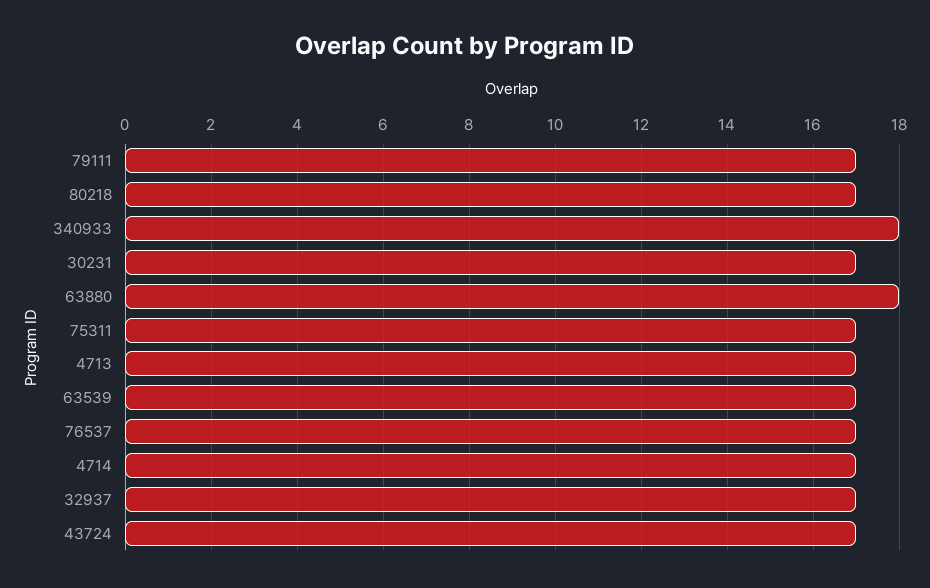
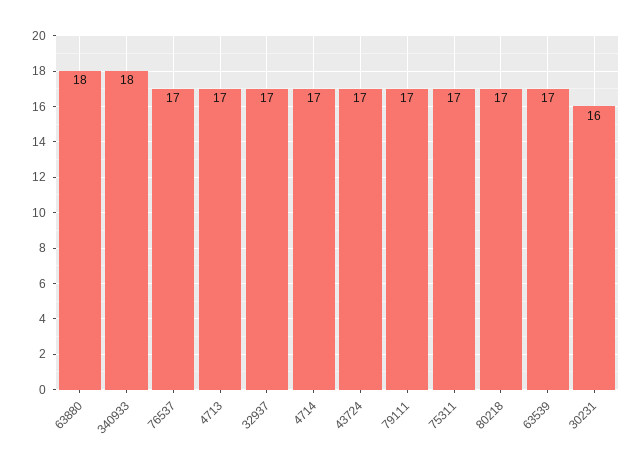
30231: 17 -> 16

